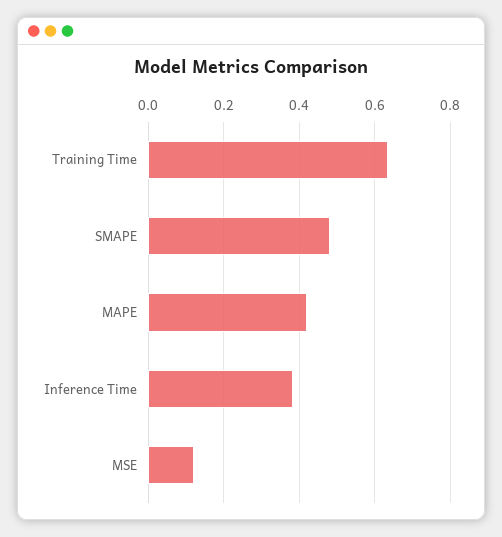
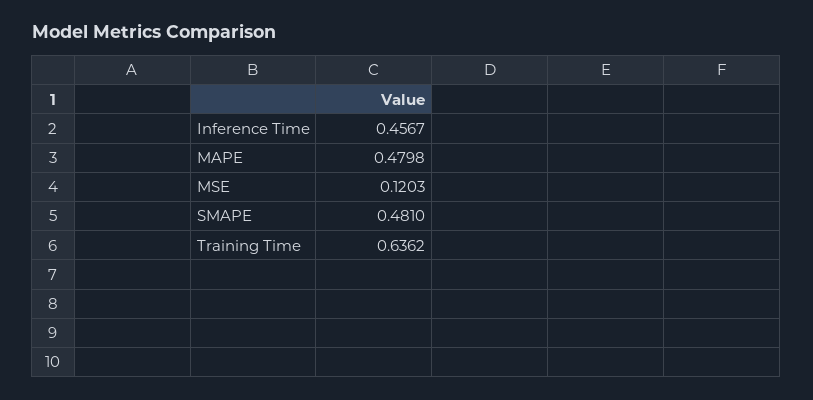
MAPE: 0.42 -> 0.4798
Inference Time: 0.38 -> 0.4567

